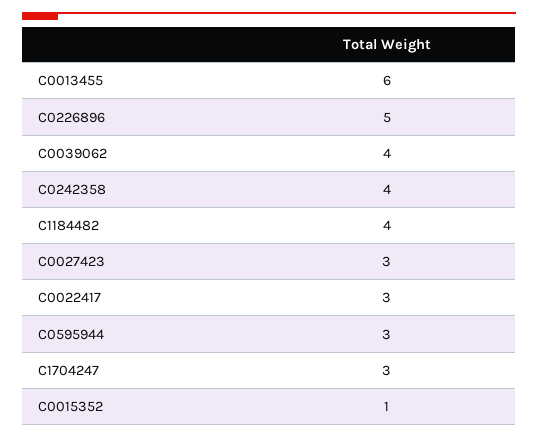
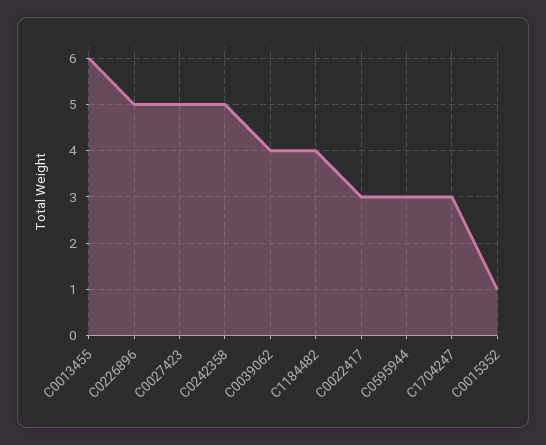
C0242358: 4 -> 5
C0027423: 3 -> 5

